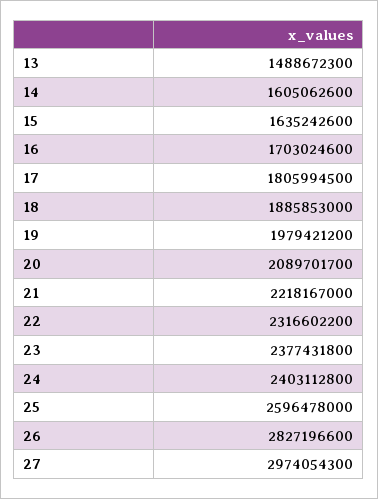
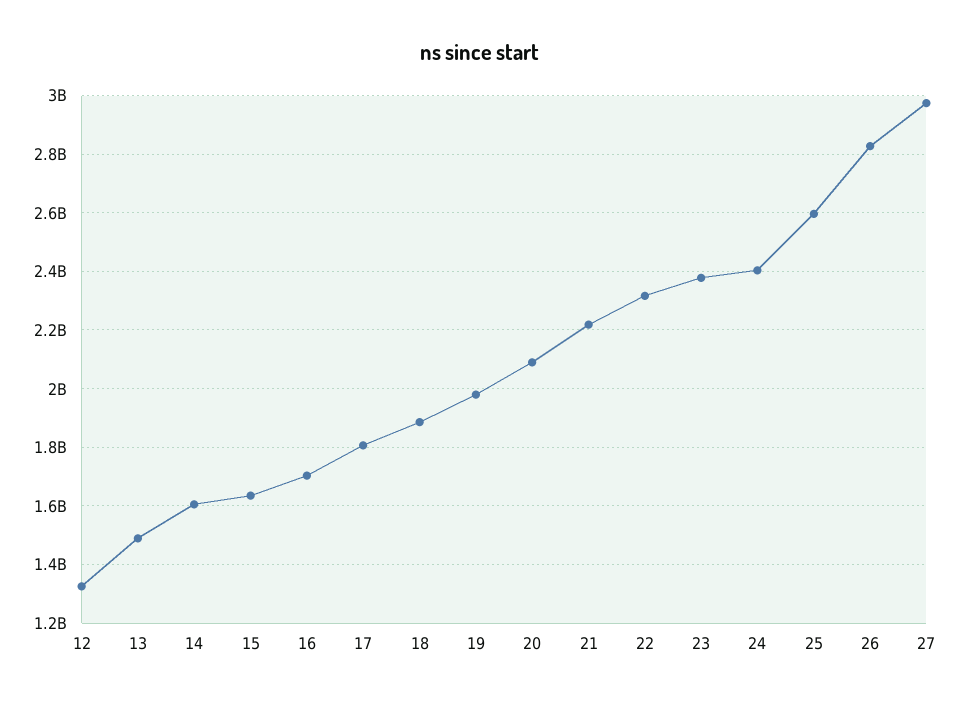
12: none -> 1325000000

